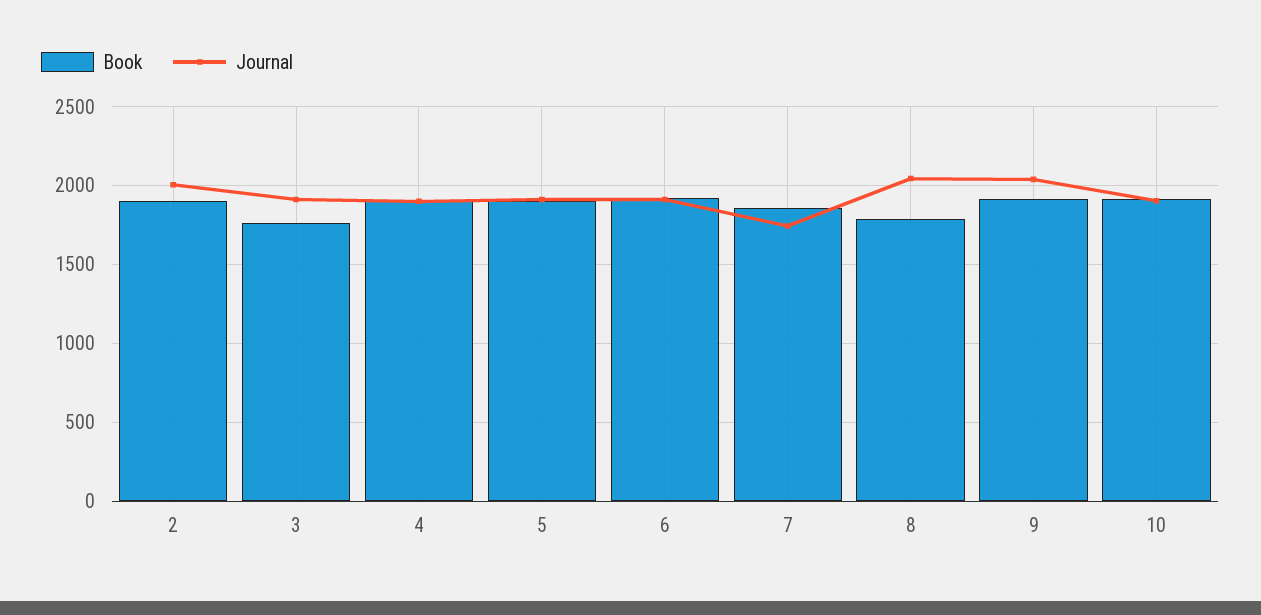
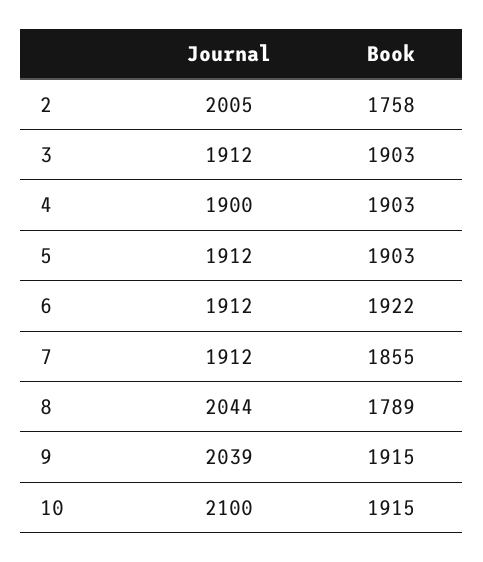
Book, 2: 1900 -> 1758
Book, 3: 1750 -> 1903
Journal, 7: 1750 -> 1912
Journal, 10: 1900 -> 2100

